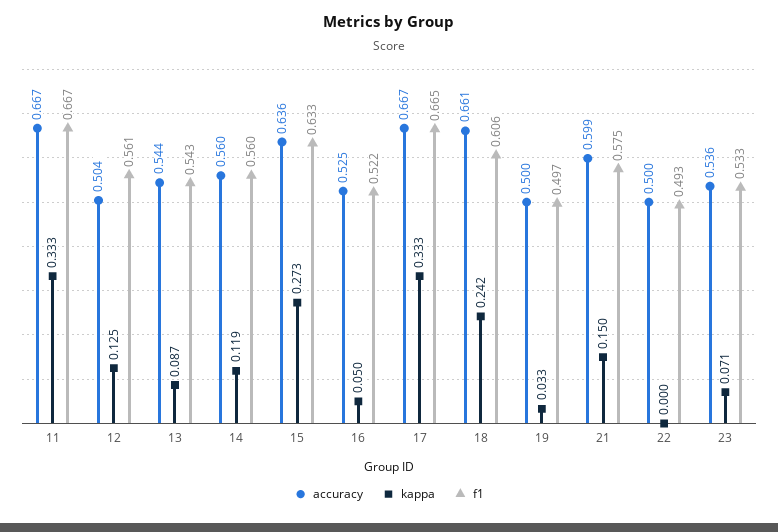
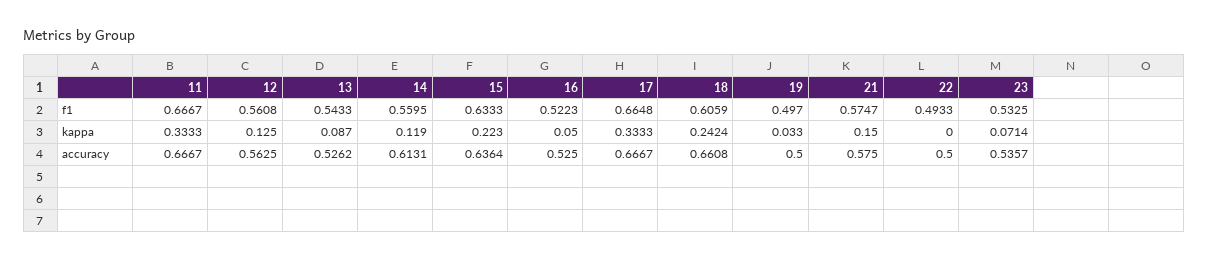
accuracy, 12: 0.504 -> 0.5625
accuracy, 13: 0.544 -> 0.5262
accuracy, 14: 0.56 -> 0.6131
kappa, 15: 0.273 -> 0.223
accuracy, 21: 0.599 -> 0.575

